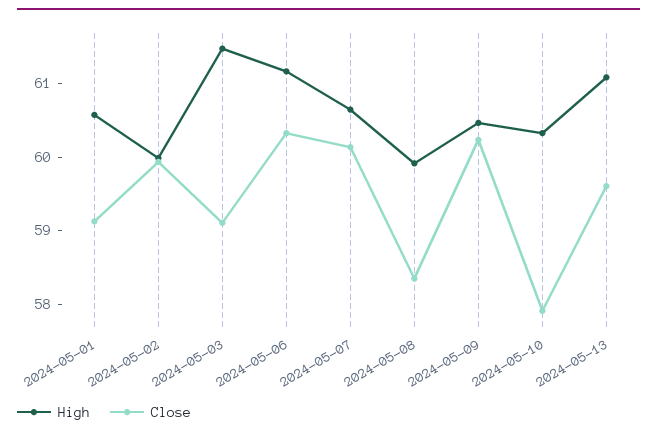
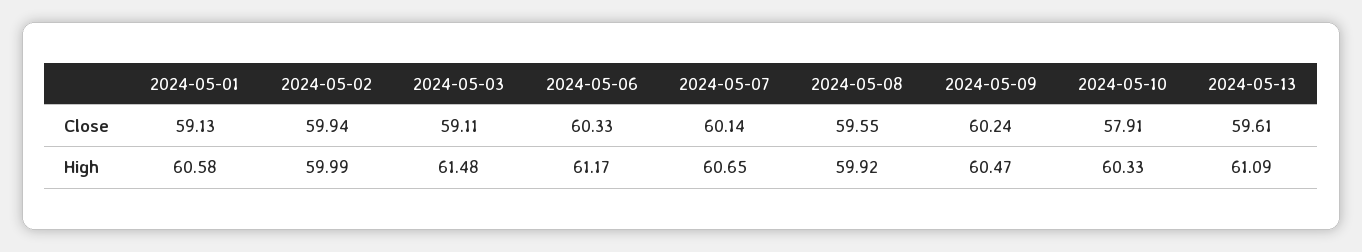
Close, 2024-05-08: 58.4 -> 59.55

